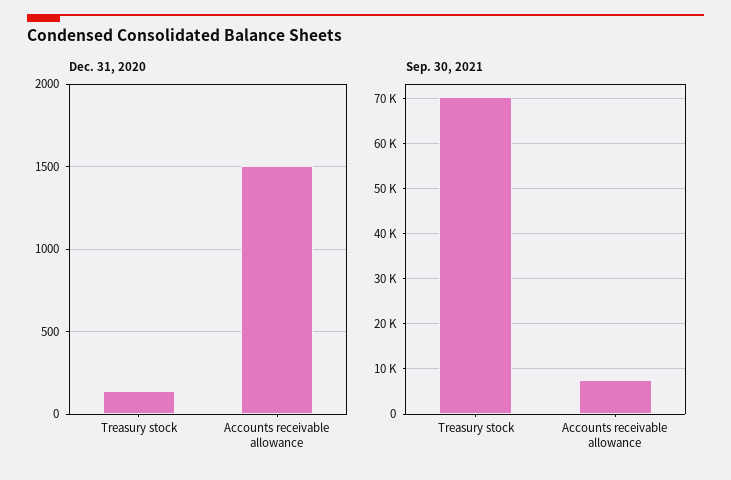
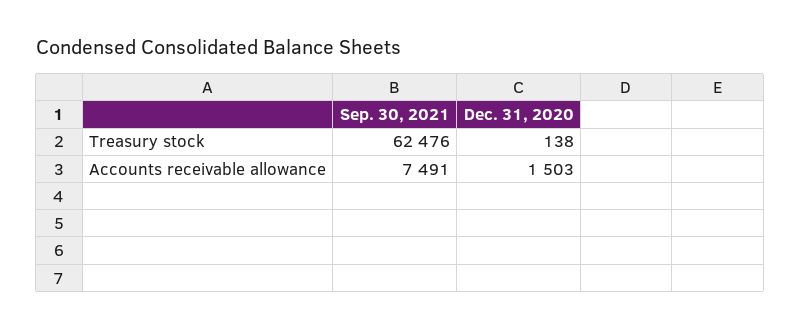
Sep. 30, 2021, Treasury stock: 70000 -> 62476

